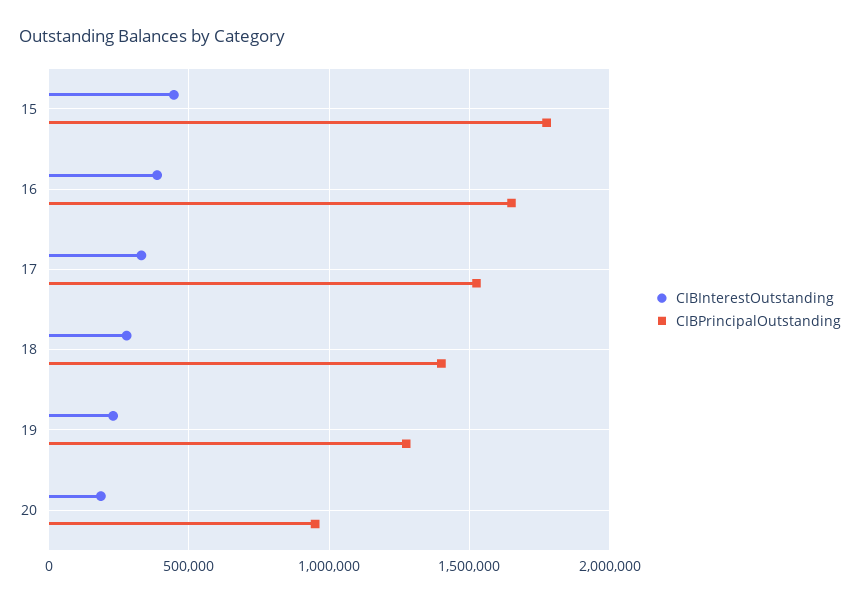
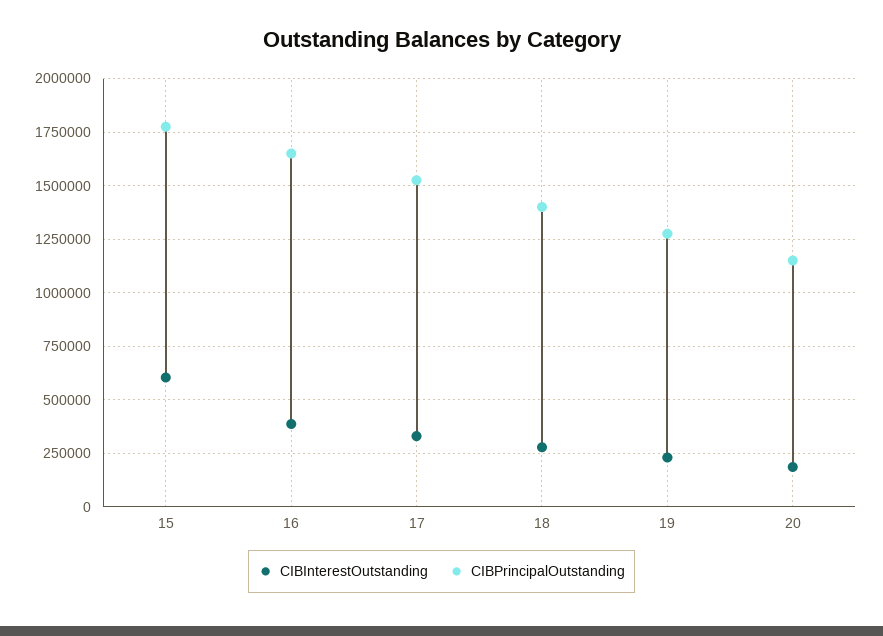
CIBInterestOutstanding, 15: 450000 -> 600000
CIBPrincipalOutstanding, 20: 950000 -> 1150000

